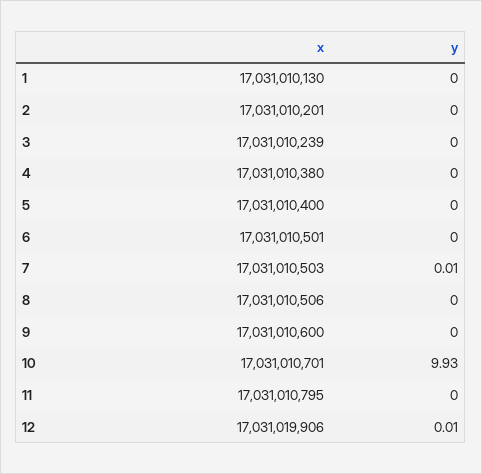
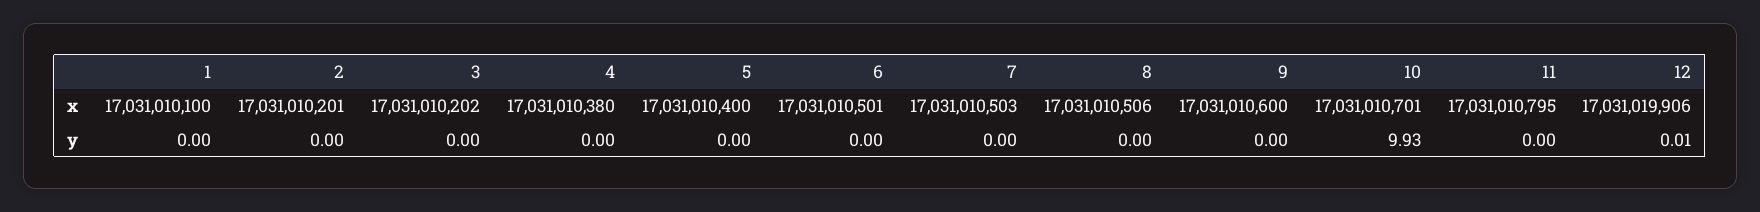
x, 1: 17031010130 -> 17031010100
x, 3: 17031010239 -> 17031010202
y, 7: 0.01 -> 0

